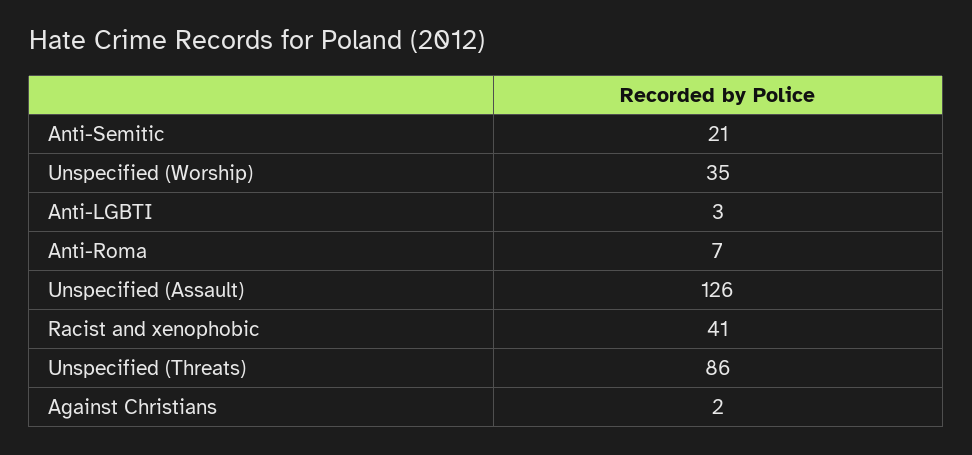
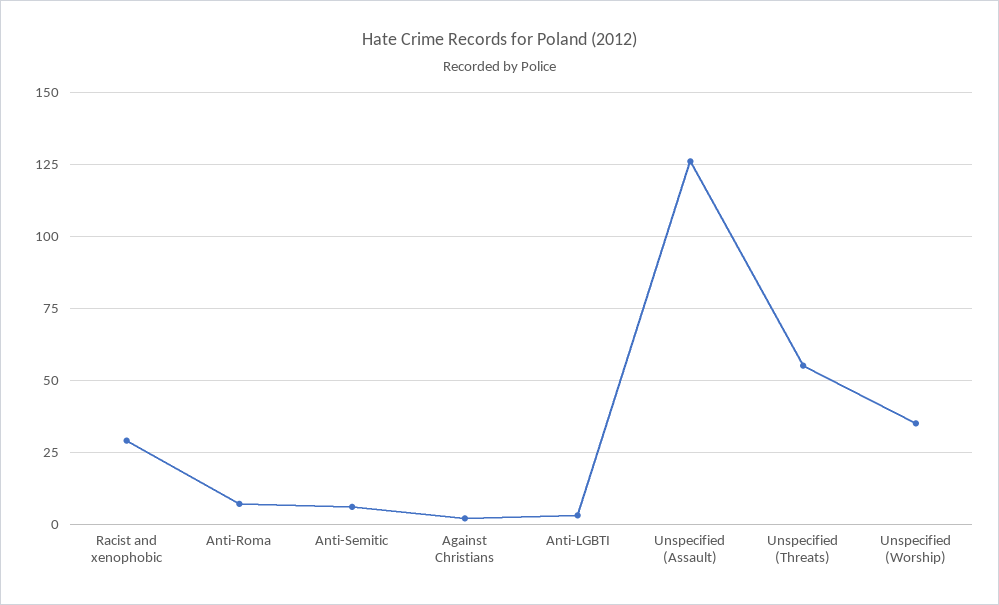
Anti-Semitic: 21 -> 5
Racist and xenophobic: 41 -> 30
Unspecified (Threats): 86 -> 55

